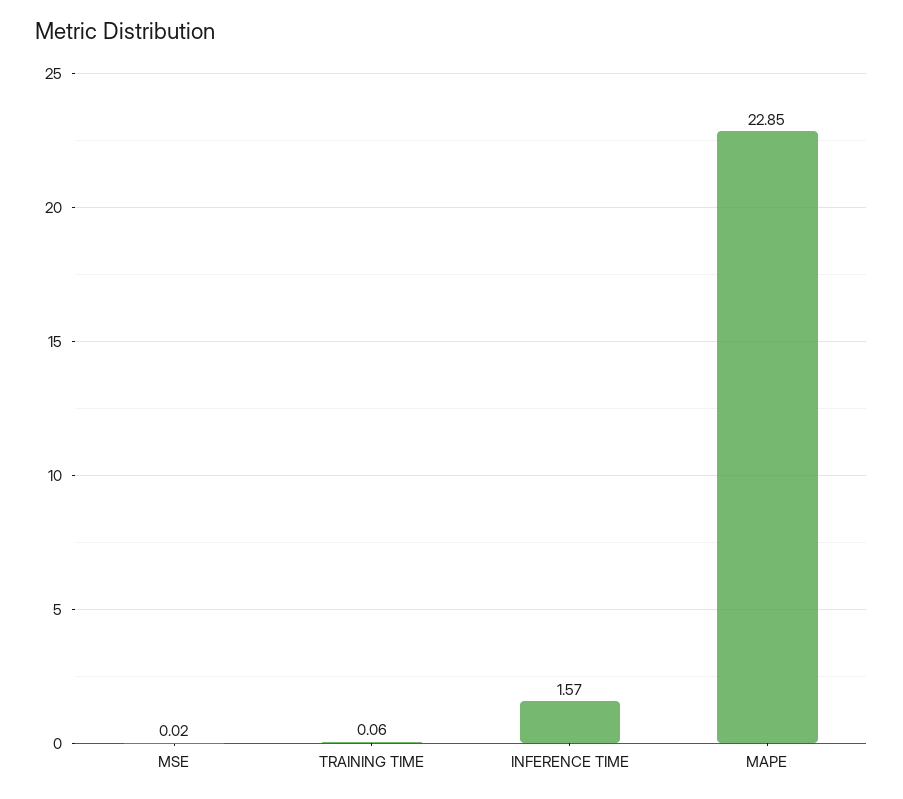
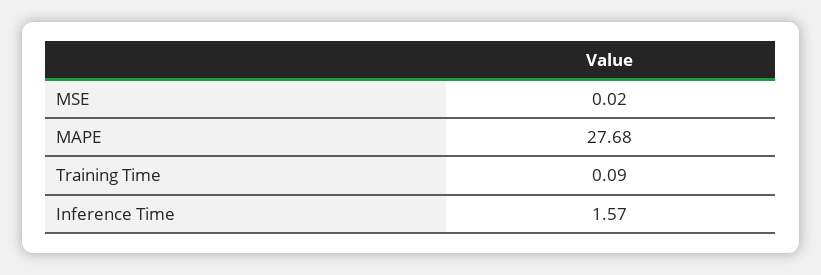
TRAINING TIME: 0.06 -> 0.09
MAPE: 22.85 -> 27.68

